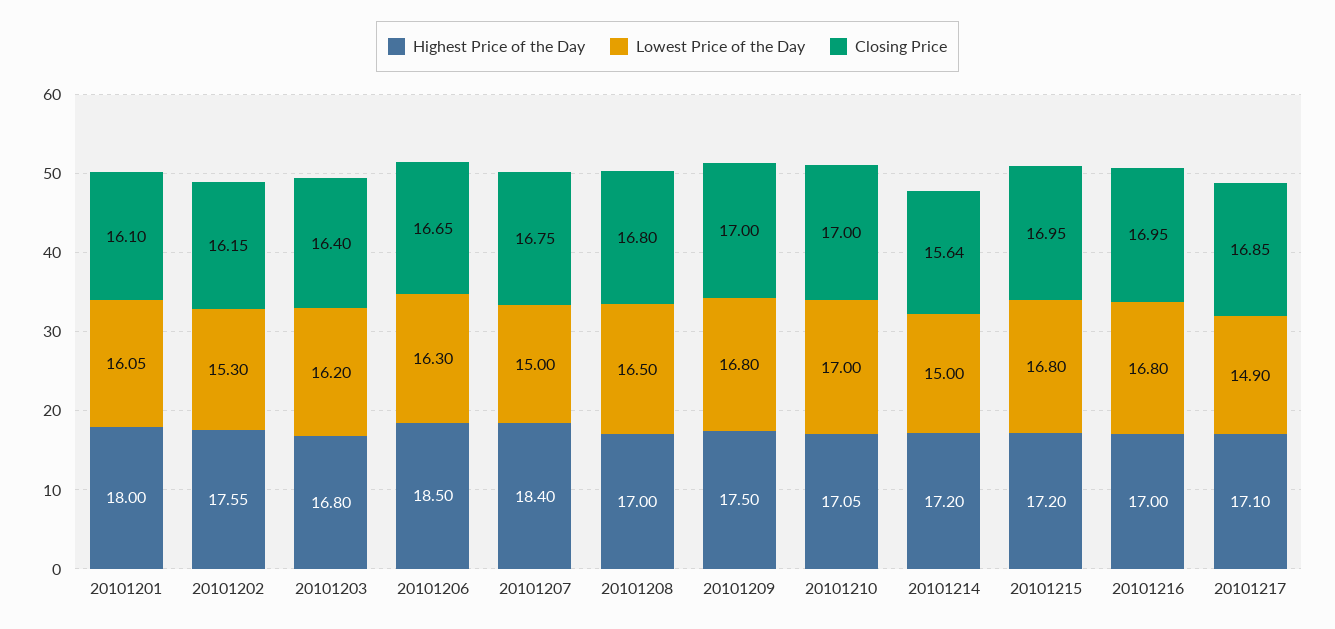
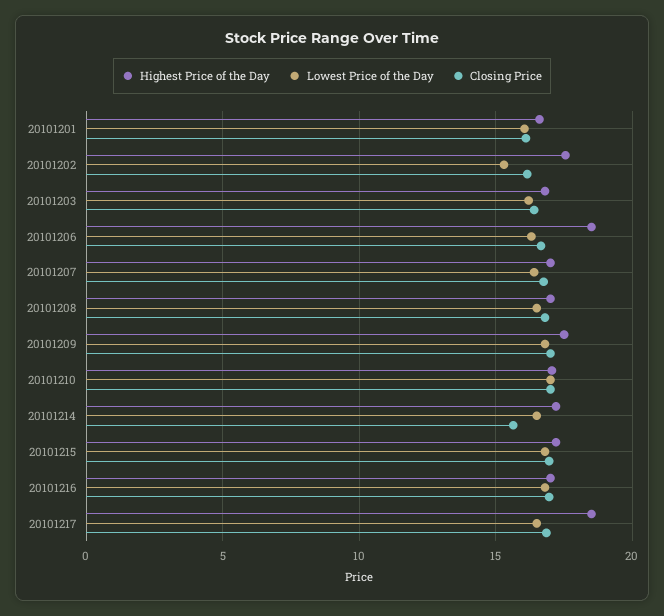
Highest Price of the Day, 20101201: 18 -> 16.5
Highest Price of the Day, 20101207: 18.4 -> 17
Lowest Price of the Day, 20101207: 15 -> 16.5
Lowest Price of the Day, 20101214: 15 -> 16.5
Highest Price of the Day, 20101217: 17.1 -> 18.5
Lowest Price of the Day, 20101217: 14.9 -> 16.5

